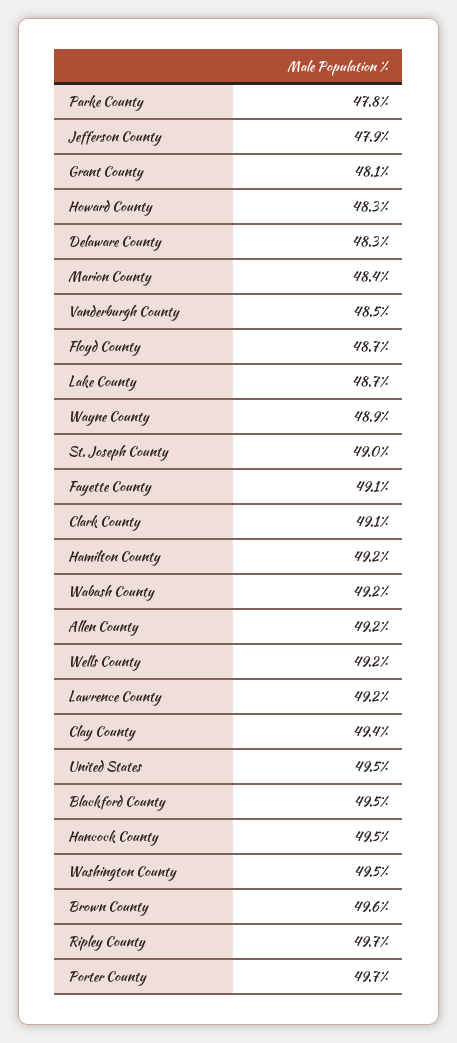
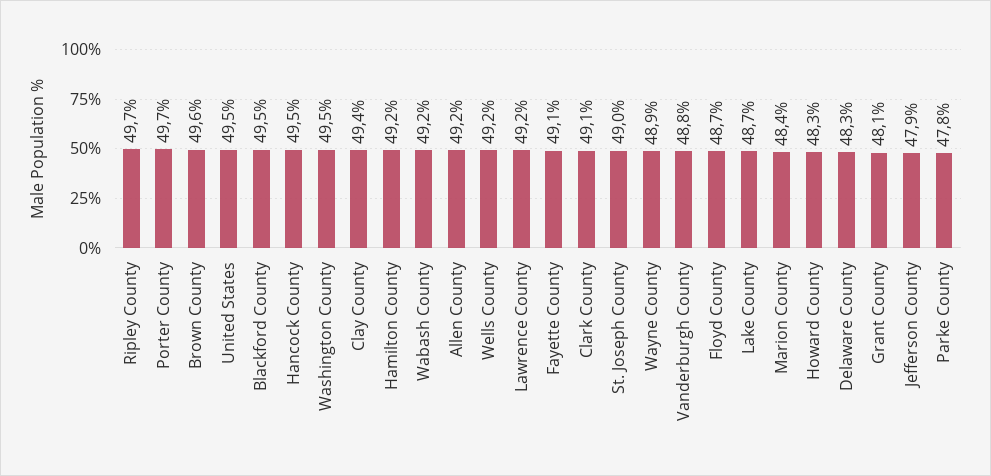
Vanderburgh County: 48.5 -> 48.8

